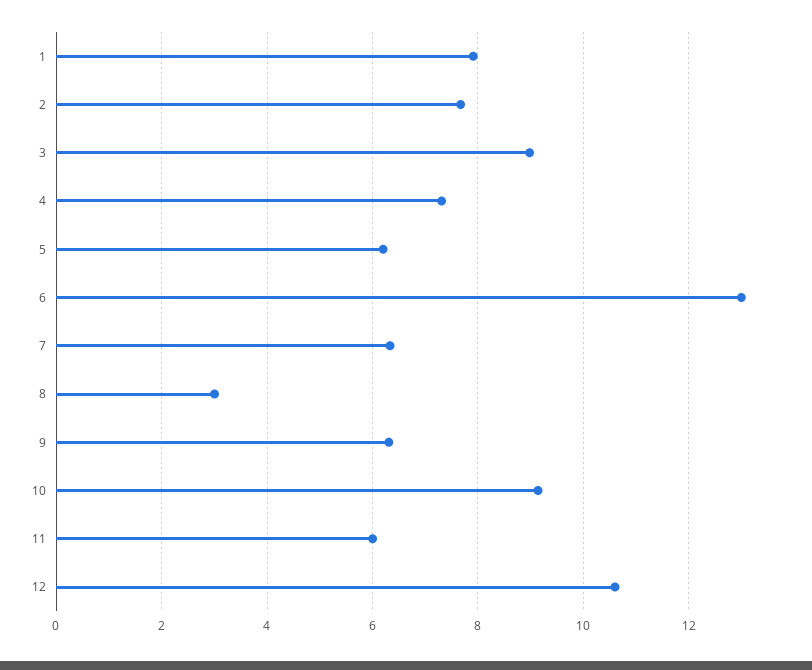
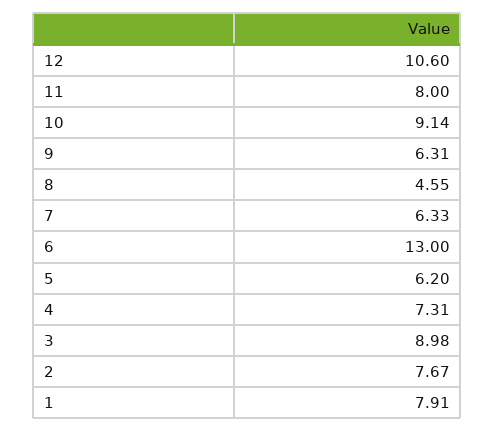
8: 3 -> 4.55
11: 6 -> 8

